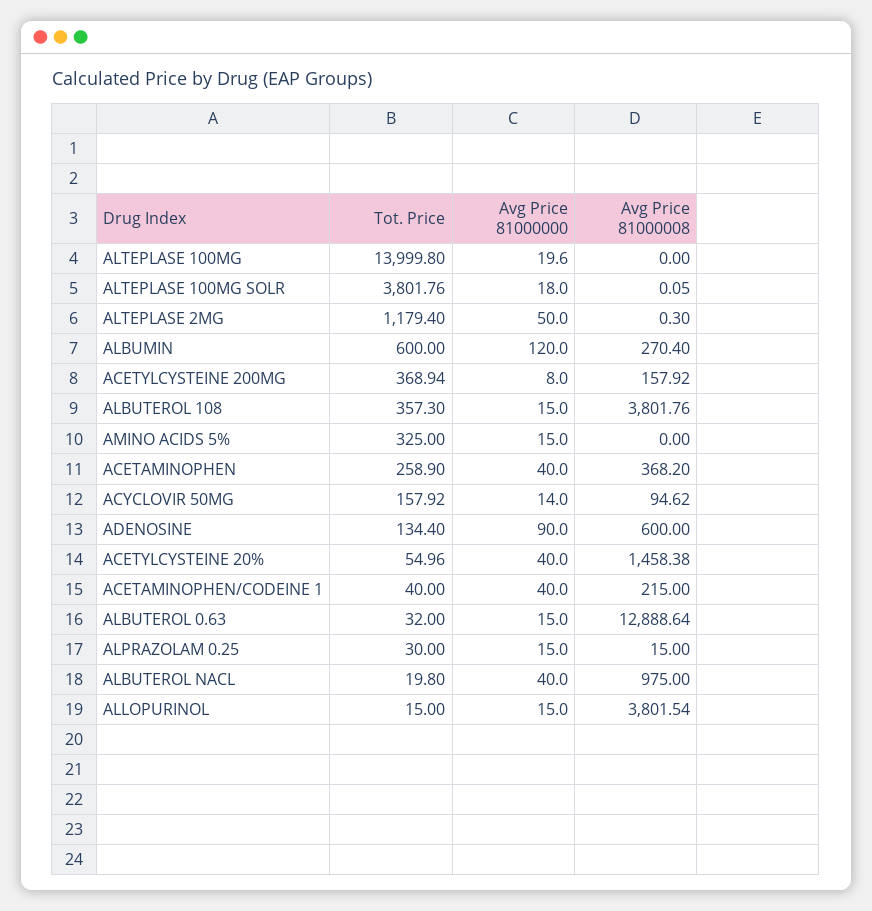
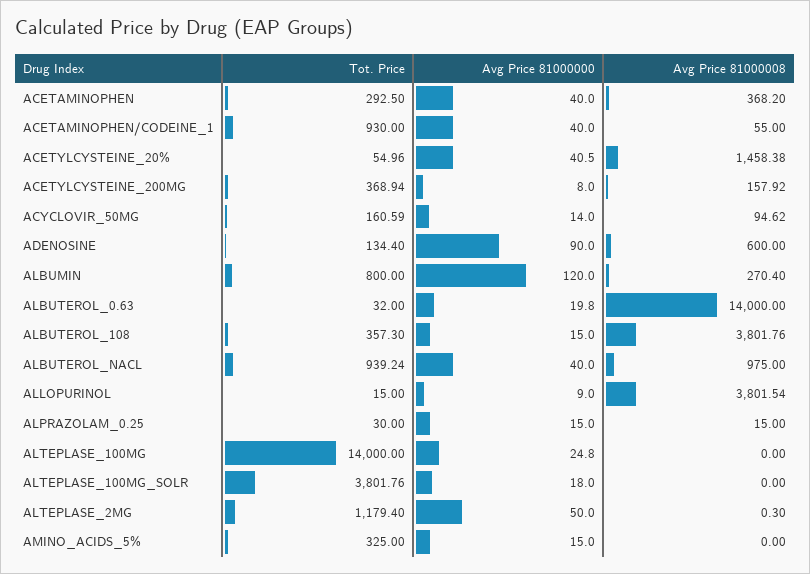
Tot. Price, ALTEPLASE 100MG: 13999.8 -> 14000
Avg Price 81000000, ALTEPLASE 100MG: 19.6 -> 24.8
Avg Price 81000008, ALTEPLASE 100MG SOLR: 0.05 -> 0
Tot. Price, ALBUMIN: 600 -> 800
Tot. Price, ACETAMINOPHEN: 258.9 -> 292.5
Tot. Price, ACYCLOVIR 50MG: 157.92 -> 160.59
Avg Price 81000000, ACETYLCYSTEINE 20%: 40 -> 40.5
Tot. Price, ACETAMINOPHEN/CODEINE 1: 40 -> 930
Avg Price 81000008, ACETAMINOPHEN/CODEINE 1: 215 -> 55
Avg Price 81000000, ALBUTEROL 0.63: 15 -> 19.8
Avg Price 81000008, ALBUTEROL 0.63: 12888.64 -> 14000
Tot. Price, ALBUTEROL NACL: 19.8 -> 939.24
Avg Price 81000000, ALLOPURINOL: 15 -> 9

